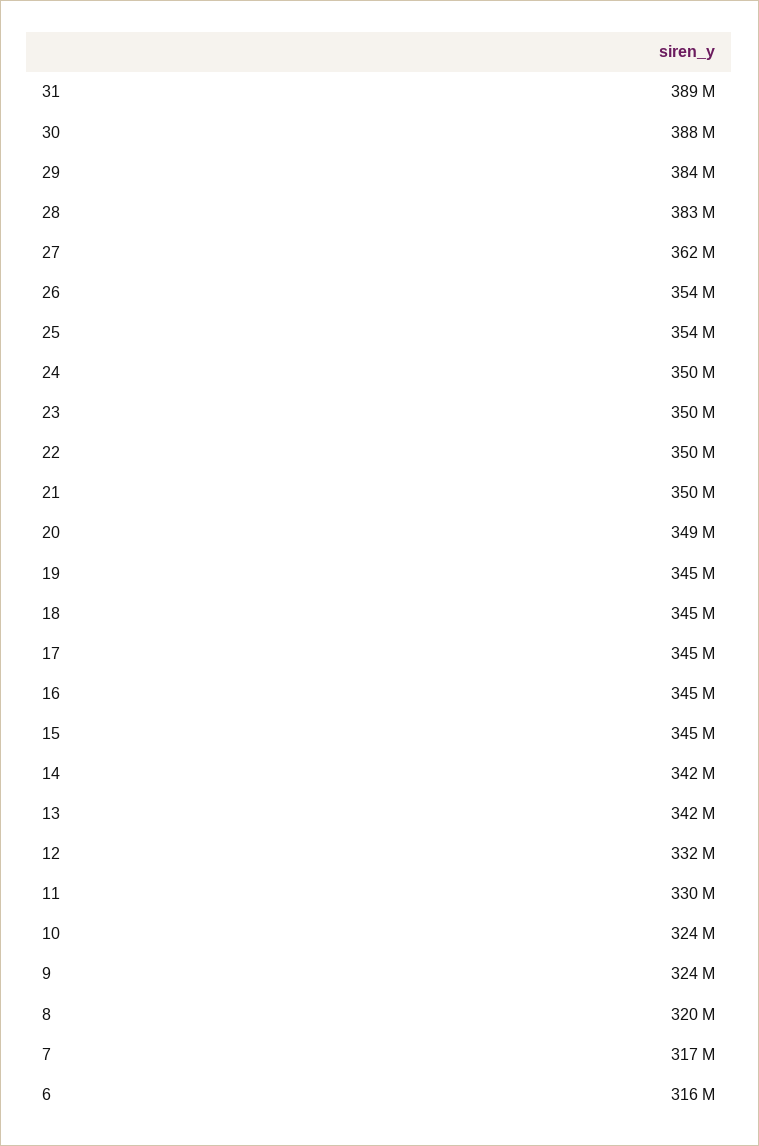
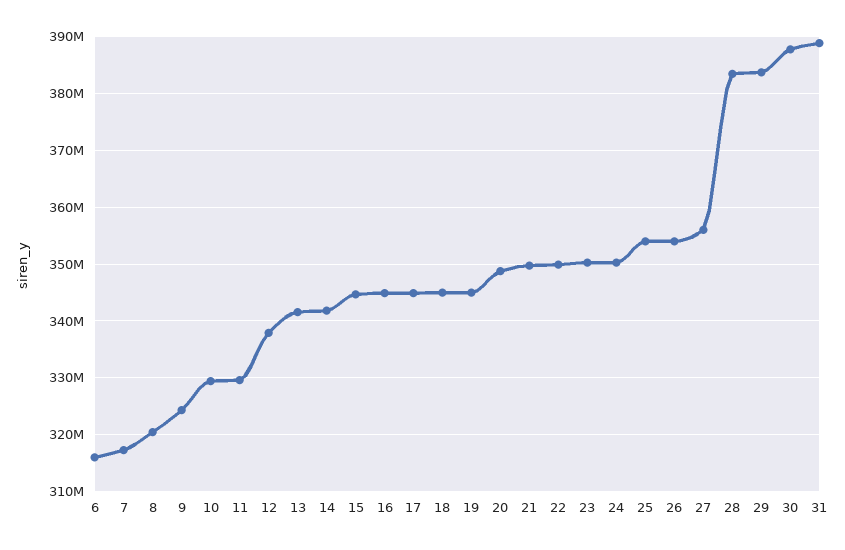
27: 362000000 -> 356000000
12: 332000000 -> 338000000
10: 324000000 -> 330000000

